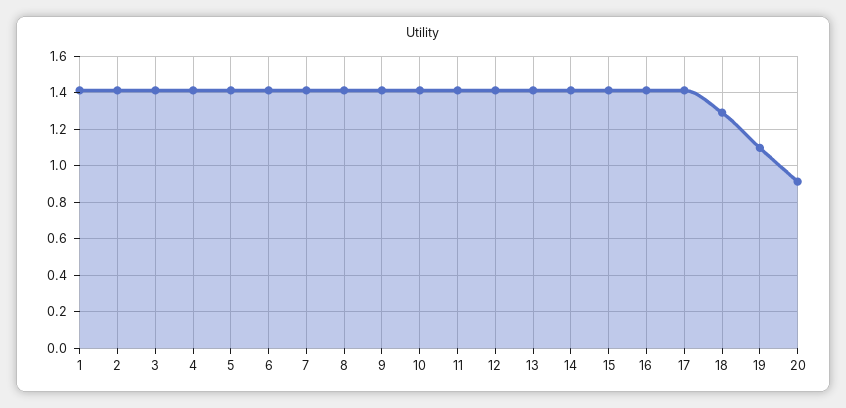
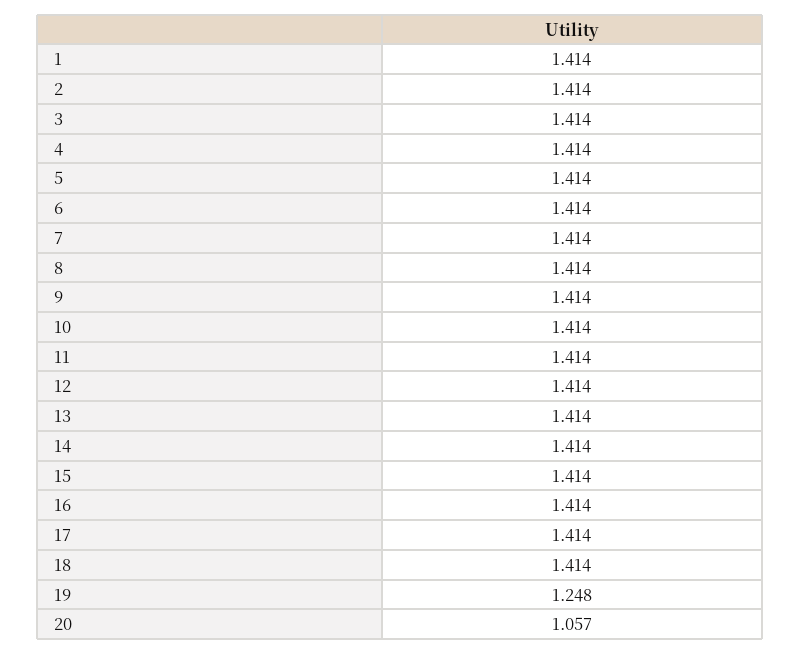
18: 1.3 -> 1.414
19: 1.1 -> 1.248
20: 0.9 -> 1.057

